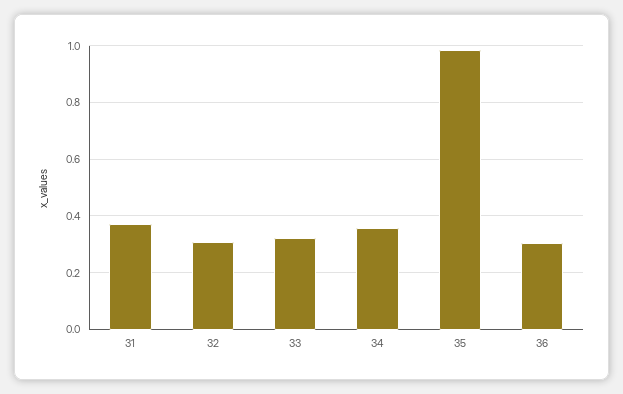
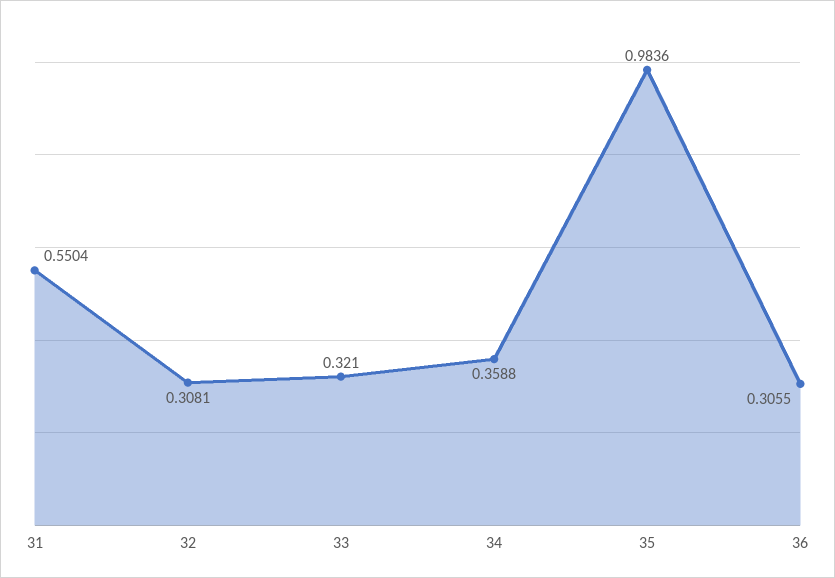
31: 0.375 -> 0.5504

